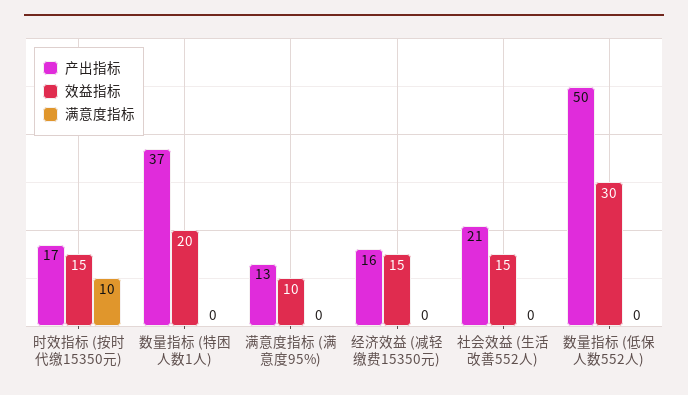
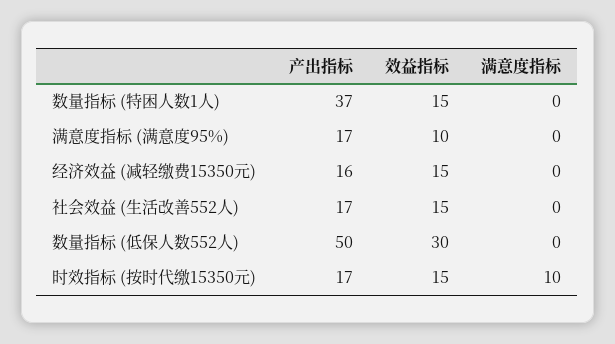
效益指标, 数量指标 (特困人数1人): 20 -> 15
产出指标, 满意度指标 (满意度95%): 13 -> 17
产出指标, 社会效益 (生活改善552人): 21 -> 17

